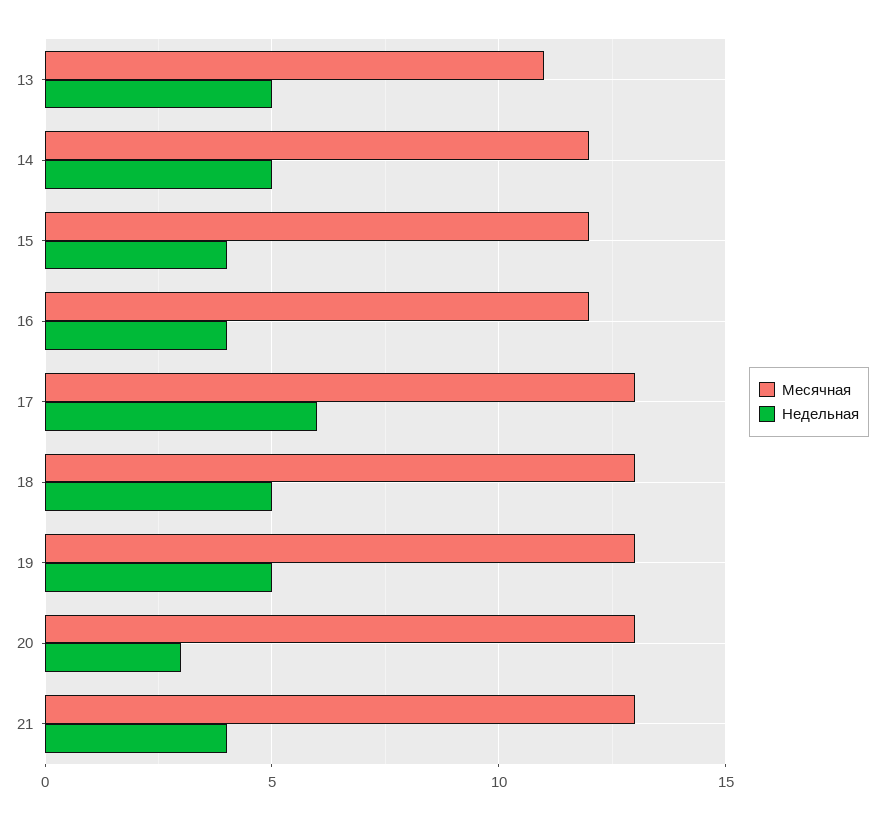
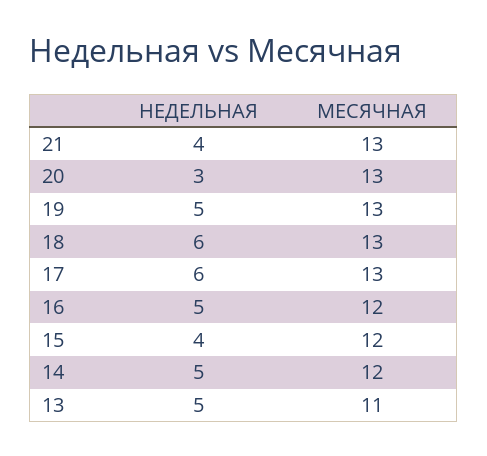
Недельная, 16: 4 -> 5
Недельная, 18: 5 -> 6

